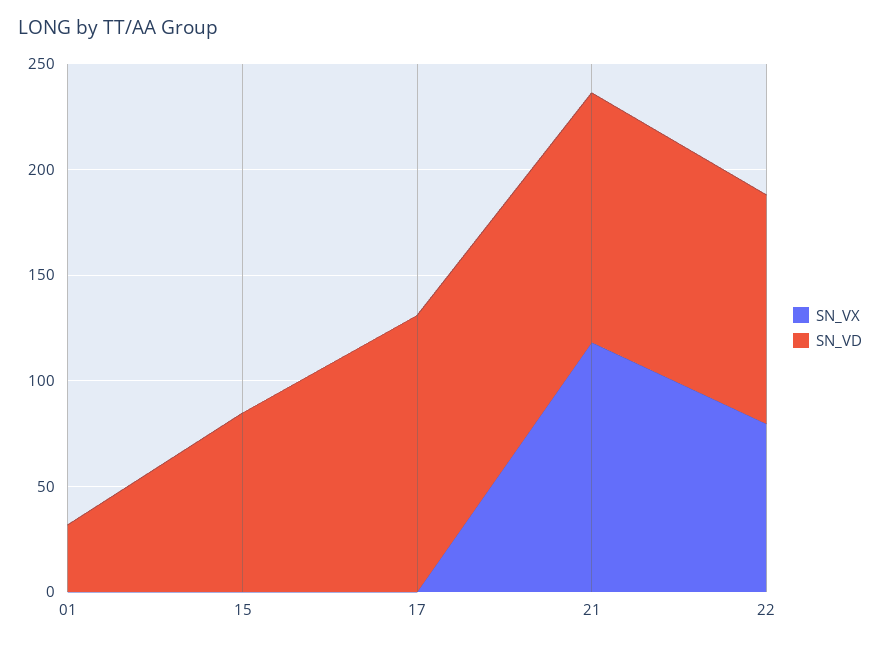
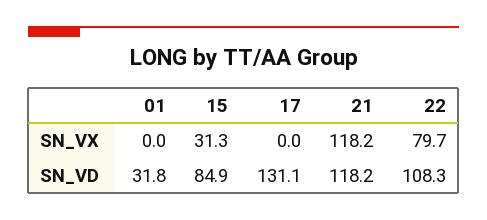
SN_VX, 15: 0 -> 31.3

